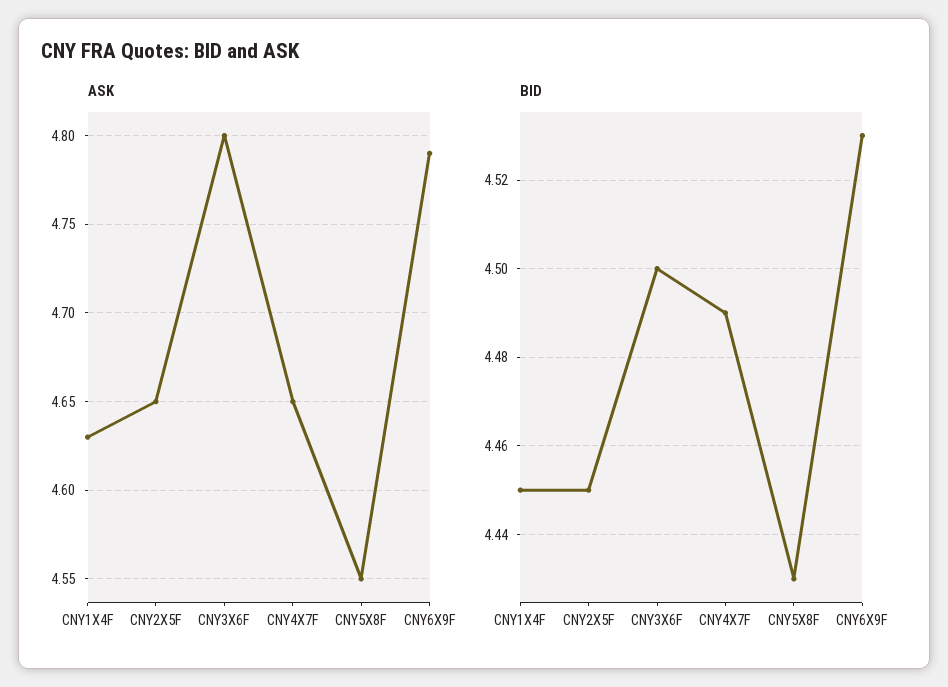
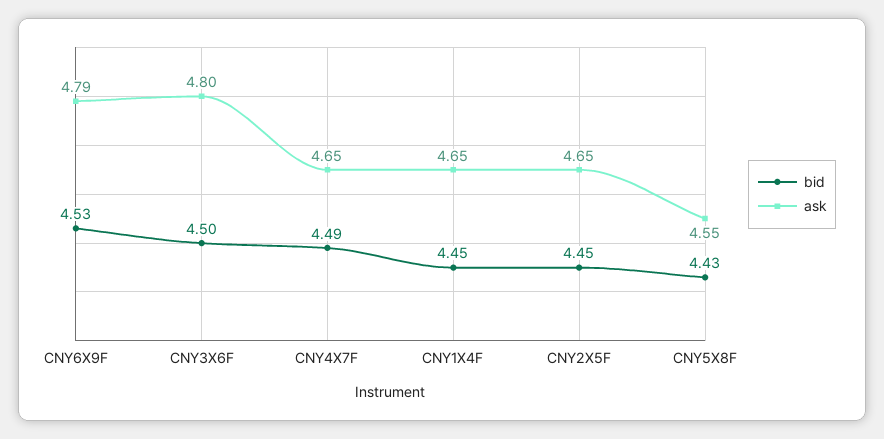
ASK, CNY1X4F: 4.63 -> 4.65

